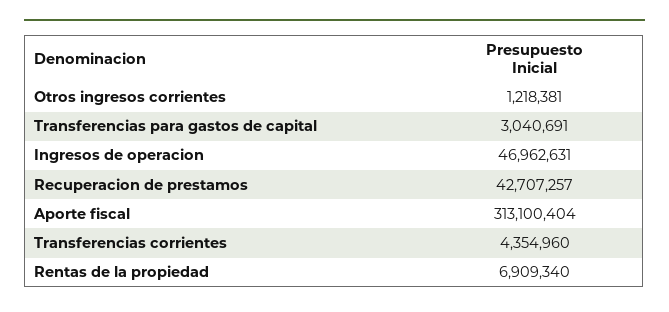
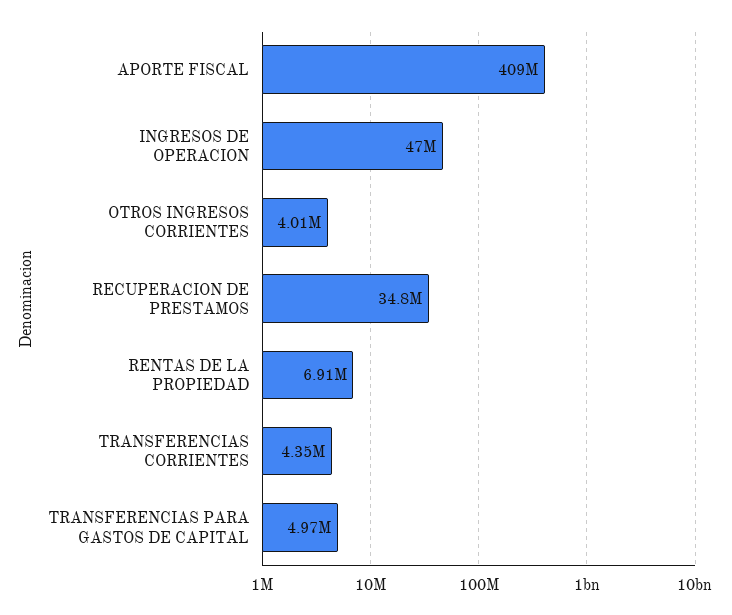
Otros ingresos corrientes: 1218381 -> 4010000
Transferencias para gastos de capital: 3040691 -> 4970000
Recuperacion de prestamos: 42707257 -> 34800000
Aporte fiscal: 313100404 -> 409000000

